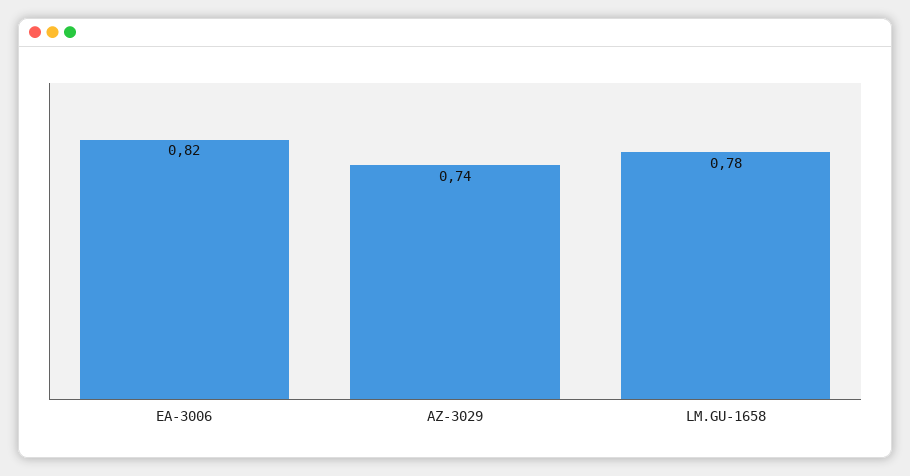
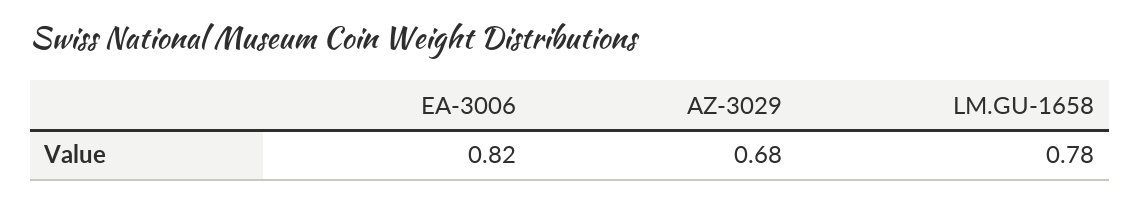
AZ-3029: 0.74 -> 0.68

